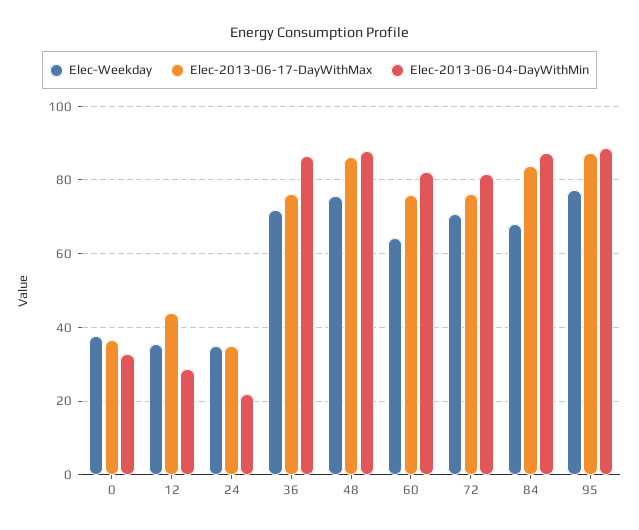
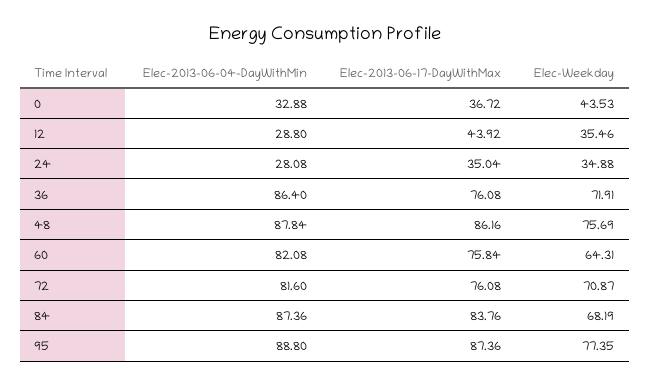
Elec-Weekday, 0: 38 -> 43.53
Elec-2013-06-04-DayWithMin, 24: 22 -> 28.08

